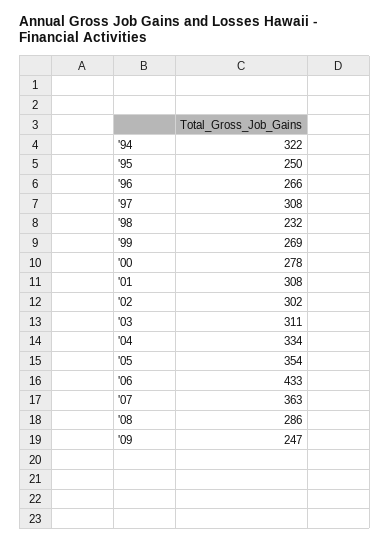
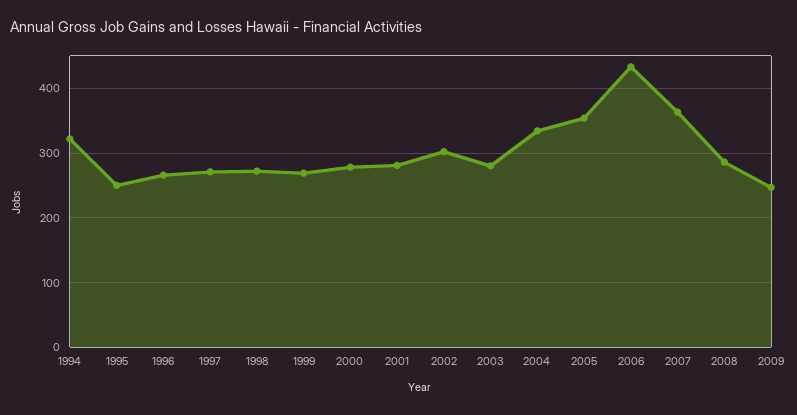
'97: 308 -> 270
'98: 232 -> 270
'01: 308 -> 280
'03: 311 -> 280

